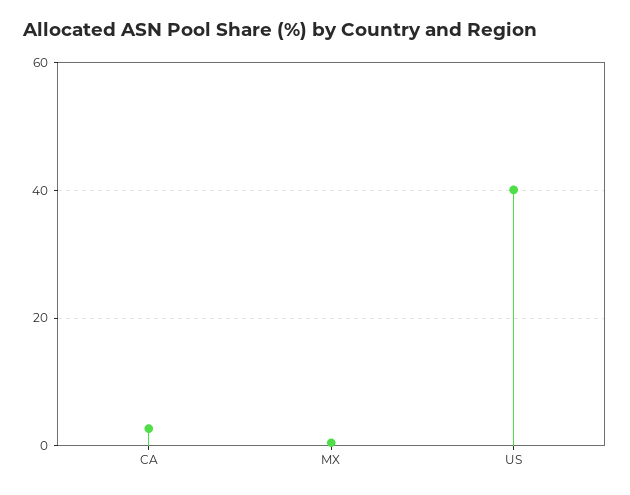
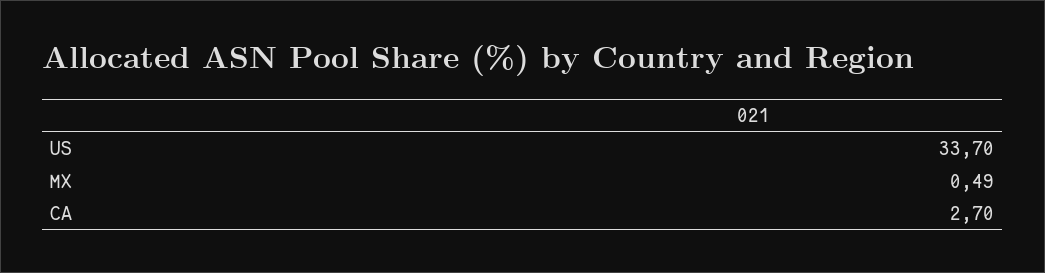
US: 40 -> 33.7

